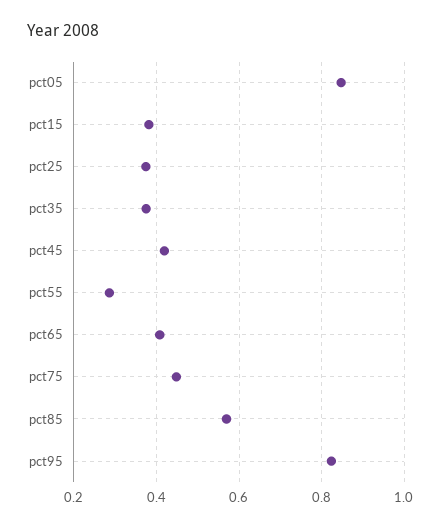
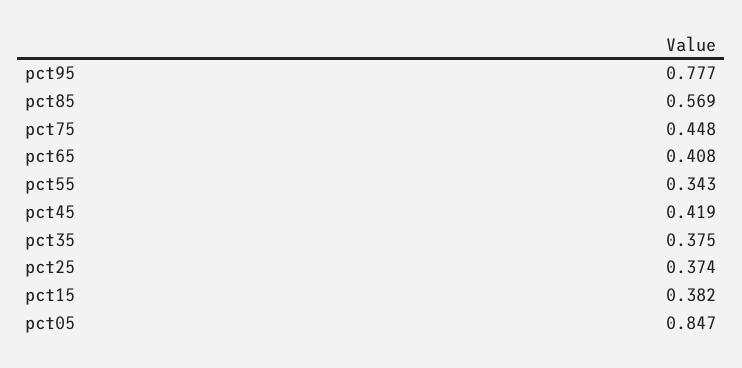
pct55: 0.28 -> 0.343
pct95: 0.82 -> 0.777

